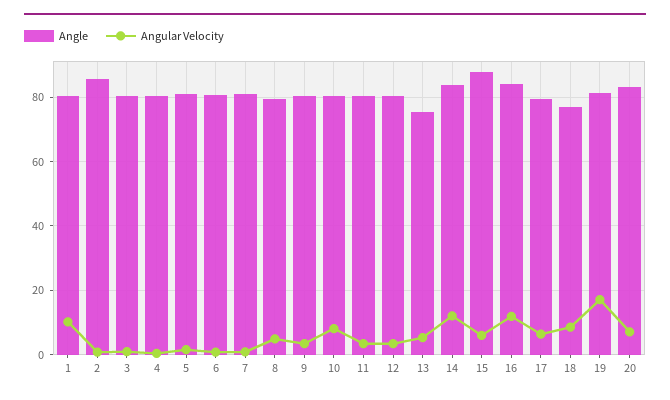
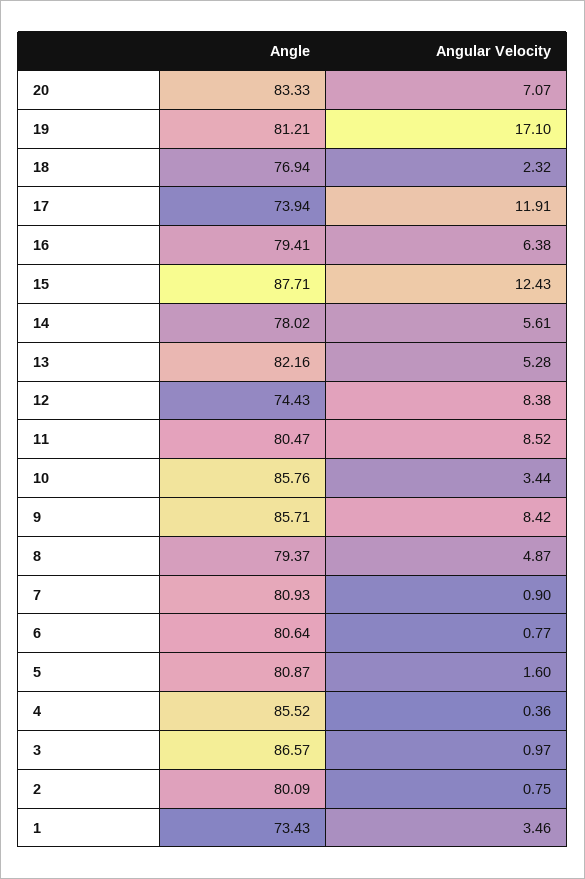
Angle, 1: 80 -> 73.43
Angular Velocity, 1: 10 -> 3.46
Angle, 2: 86 -> 80.09
Angle, 3: 80 -> 86.57
Angle, 4: 80 -> 85.52
Angle, 9: 80 -> 85.71
Angular Velocity, 9: 4 -> 8.42
Angle, 10: 80 -> 85.76
Angular Velocity, 10: 8 -> 3.44
Angular Velocity, 11: 4 -> 8.52
Angle, 12: 80 -> 74.43
Angular Velocity, 12: 4 -> 8.38
Angle, 13: 76 -> 82.16
Angle, 14: 84 -> 78.02
Angular Velocity, 14: 12 -> 5.61
Angular Velocity, 15: 6 -> 12.43
Angle, 16: 84 -> 79.41
Angular Velocity, 16: 12 -> 6.38
Angle, 17: 80 -> 73.94
Angular Velocity, 17: 6 -> 11.91
Angular Velocity, 18: 8 -> 2.32

